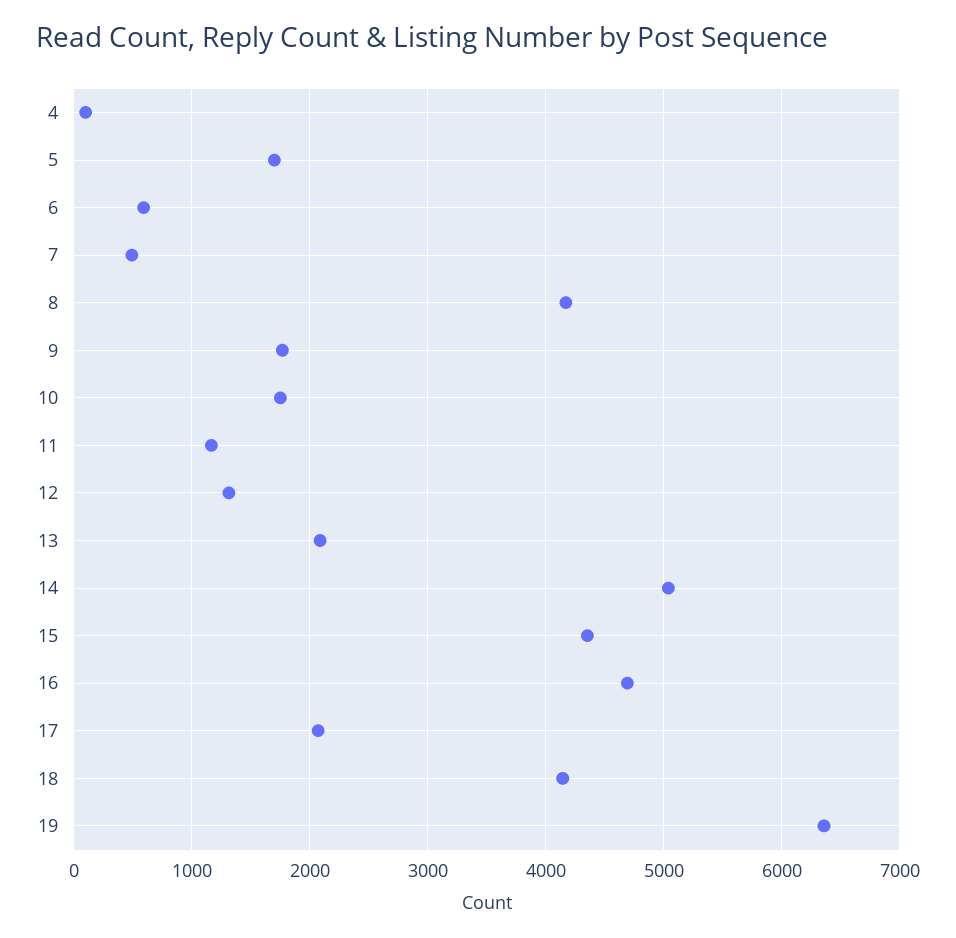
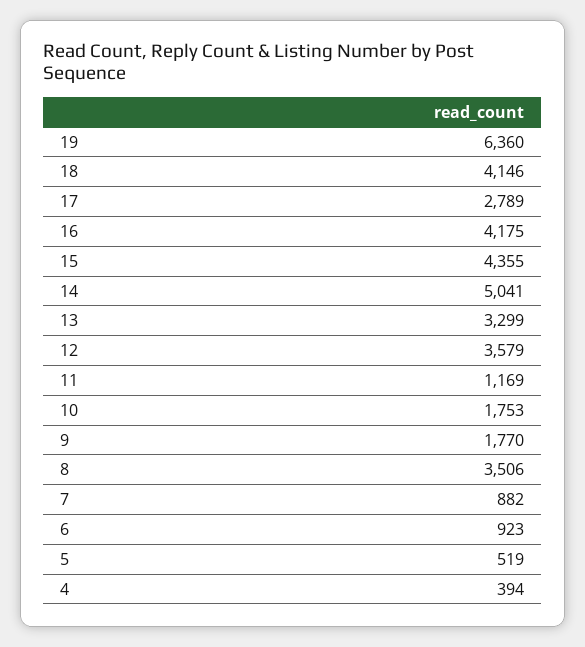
4: 100 -> 394
5: 1700 -> 519
6: 600 -> 923
7: 500 -> 882
8: 4200 -> 3506
12: 1300 -> 3579
13: 2100 -> 3299
16: 4700 -> 4175
17: 2100 -> 2789

